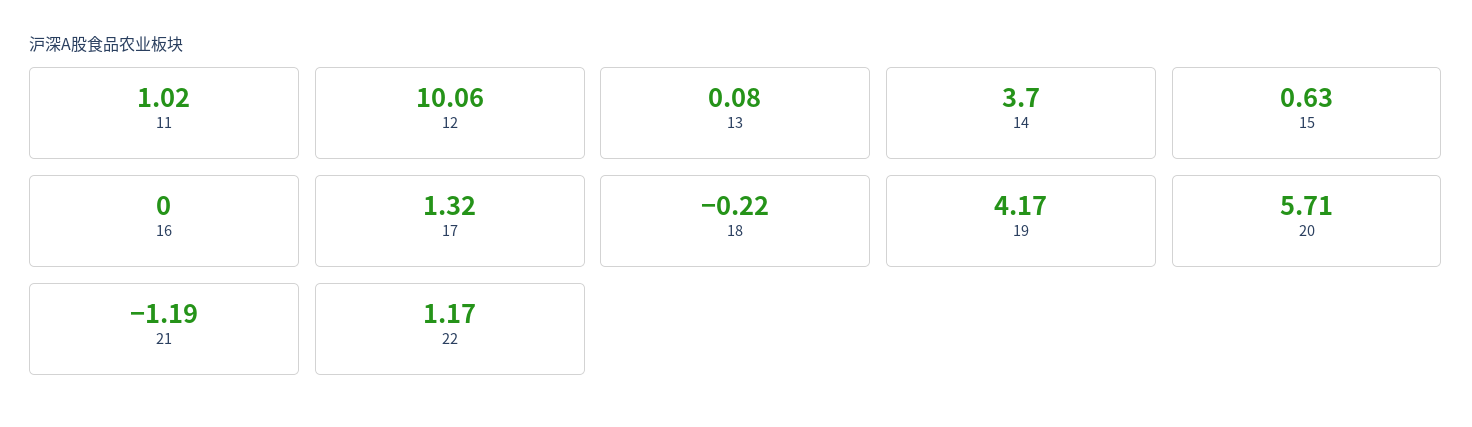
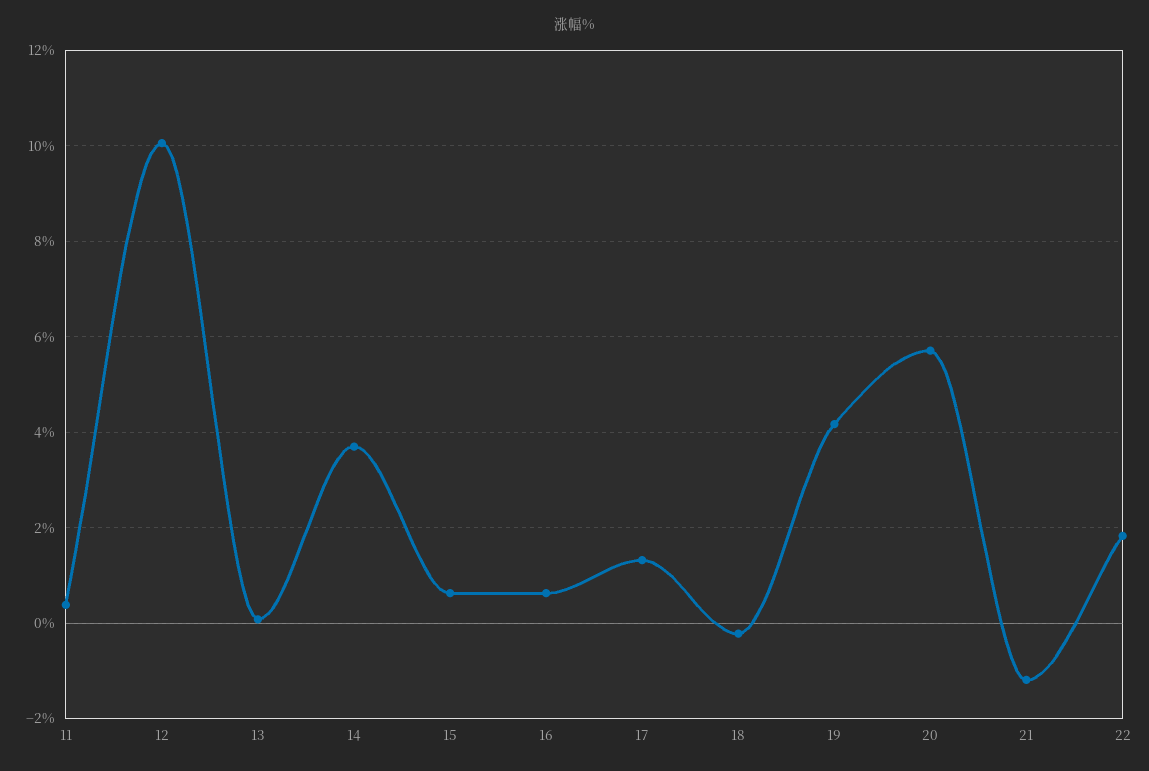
11: 1.02 -> 0.4
16: 0 -> 0.6
22: 1.17 -> 1.8

